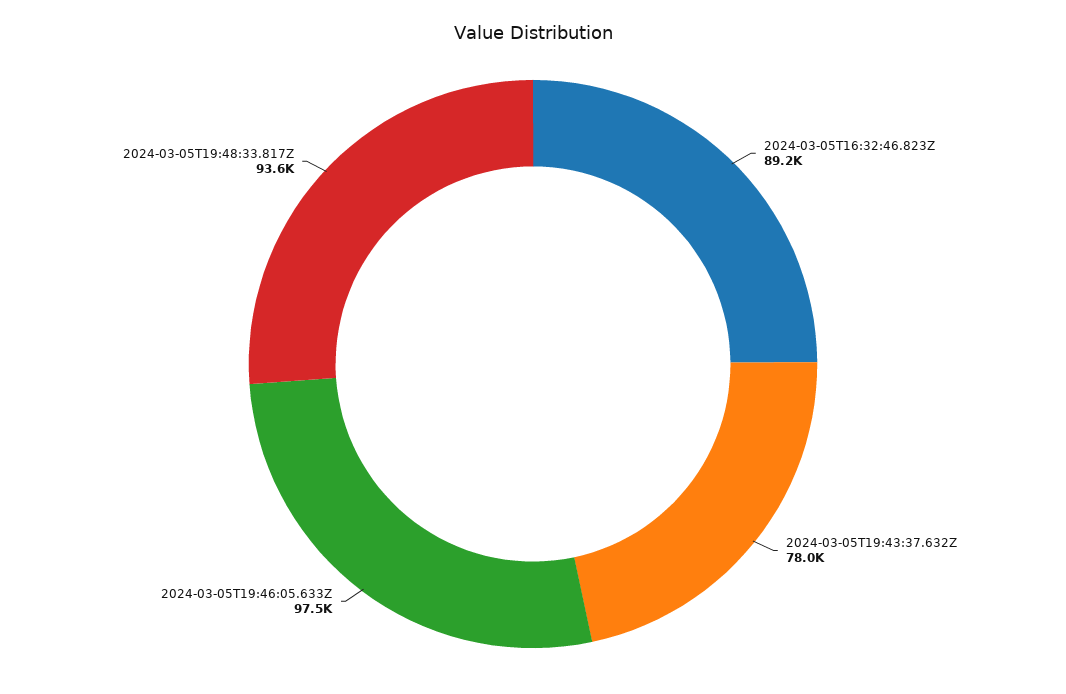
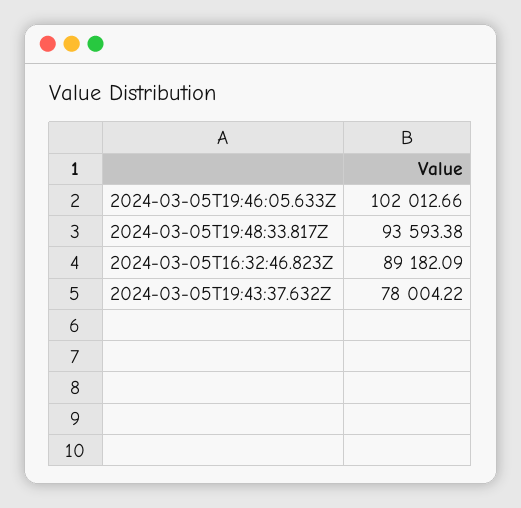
2024-03-05T19:46:05.633Z: 97500 -> 102012.66

